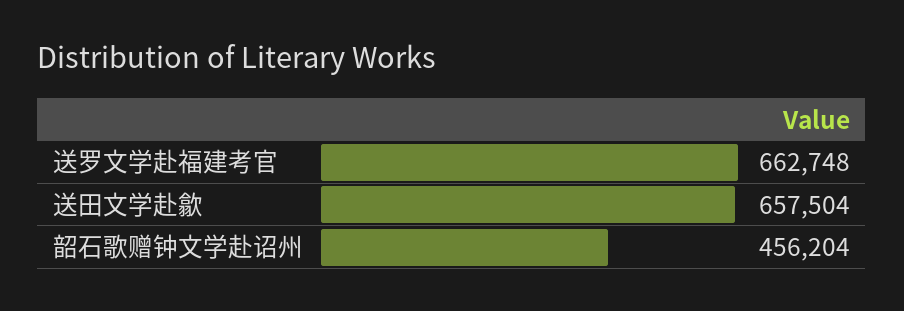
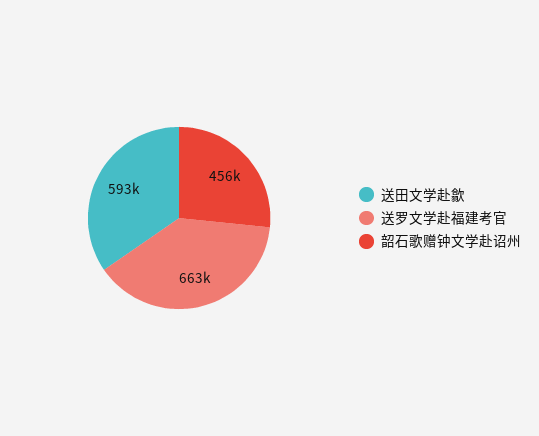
送田文学赴歙: 657504 -> 593000

